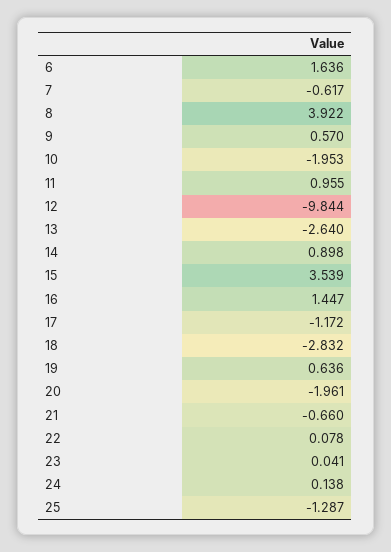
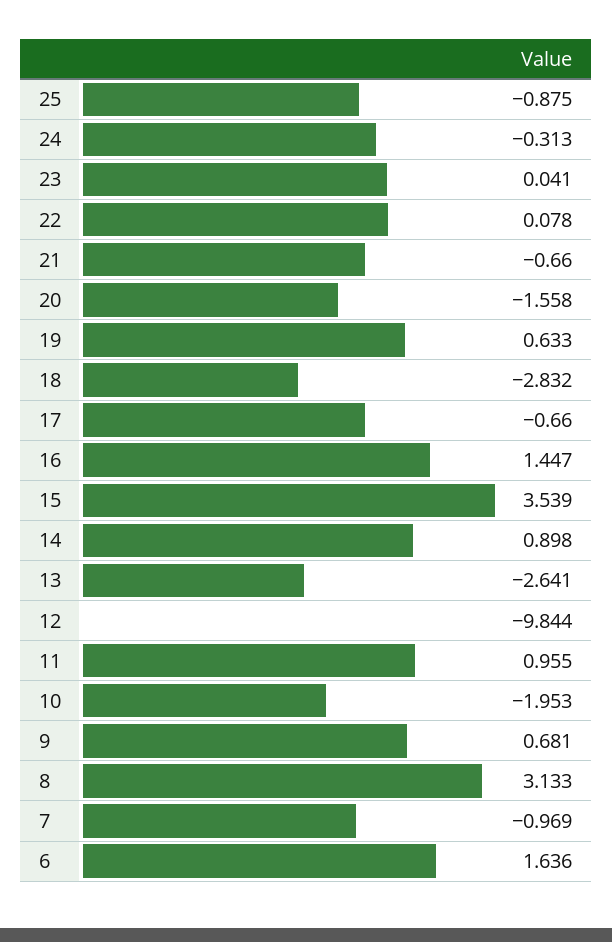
7: -0.617 -> -0.969
8: 3.922 -> 3.133
9: 0.57 -> 0.681
13: -2.64 -> -2.641
17: -1.172 -> -0.66
19: 0.636 -> 0.633
20: -1.961 -> -1.558
24: 0.138 -> -0.313
25: -1.287 -> -0.875

